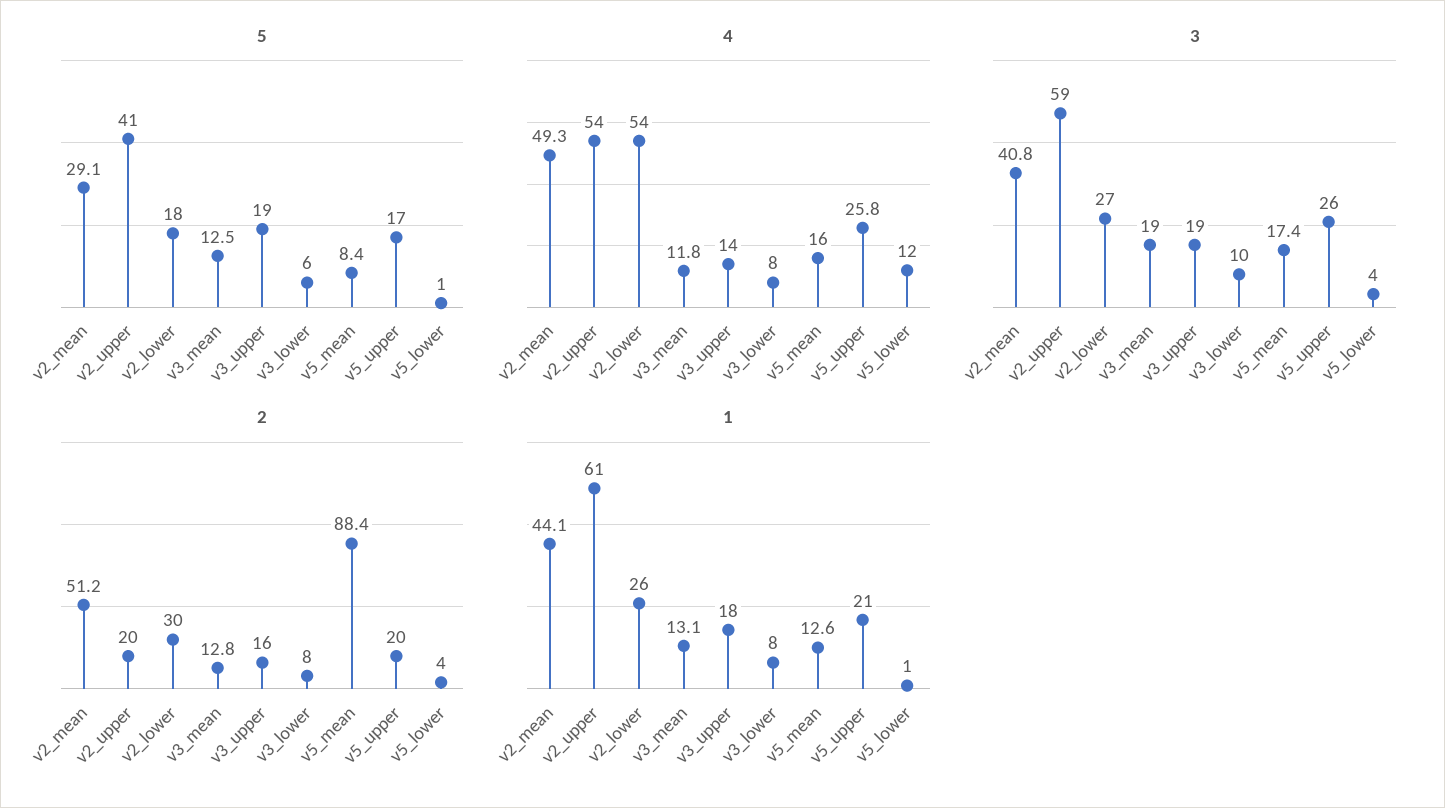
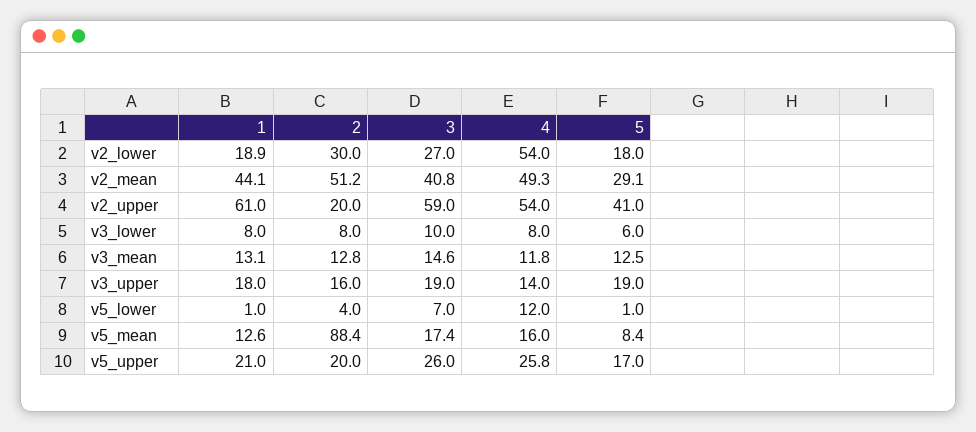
3, v3_mean: 19 -> 14.6
3, v5_lower: 4 -> 7
1, v2_lower: 26 -> 18.9

